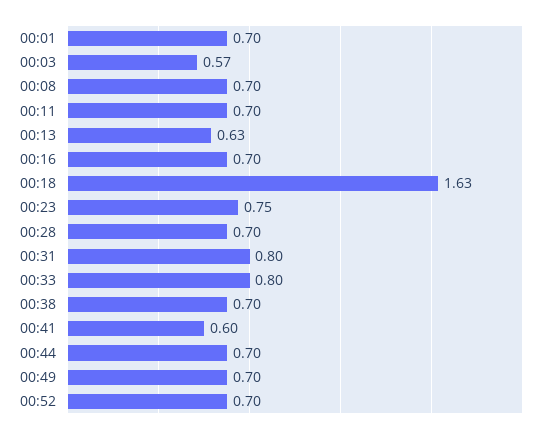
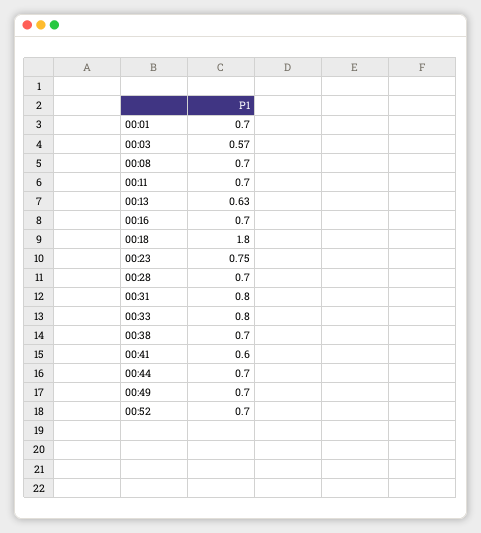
00:18: 1.63 -> 1.8

